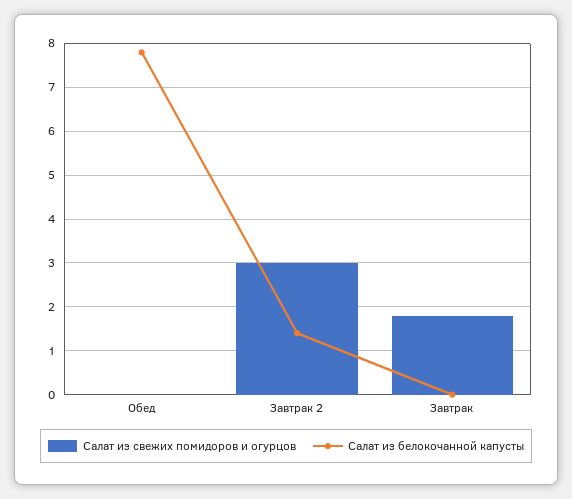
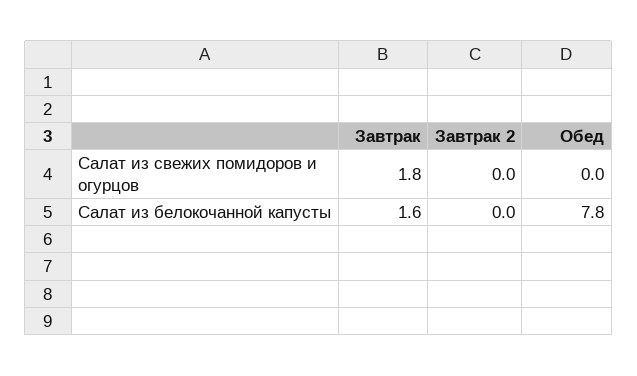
Салат из свежих помидоров и огурцов, Завтрак 2: 3 -> 0
Салат из белокочанной капусты, Завтрак 2: 1.5 -> 0
Салат из белокочанной капусты, Завтрак: 0 -> 1.6

